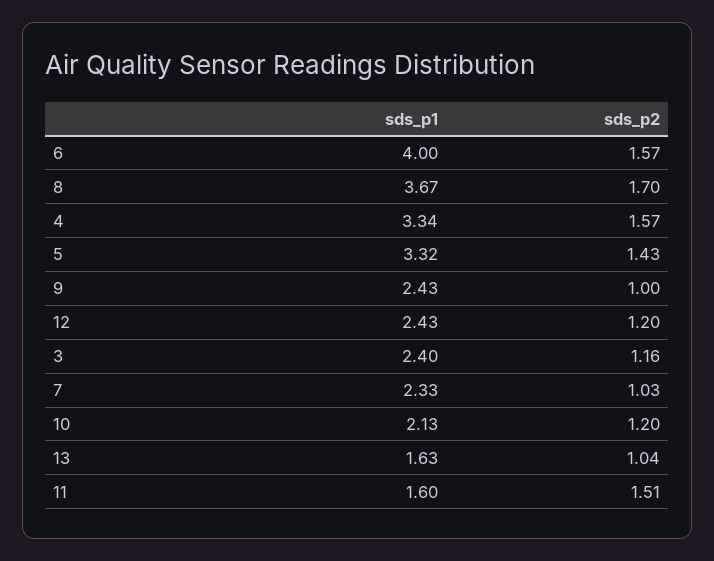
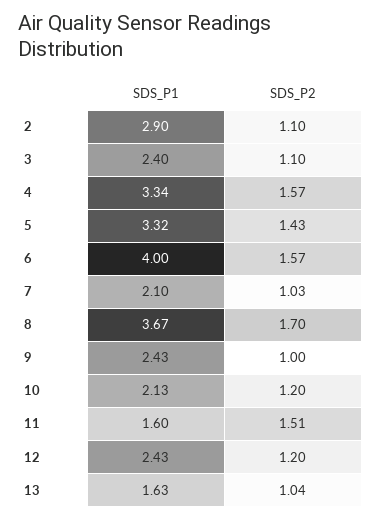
sds_p2, 3: 1.16 -> 1.1
sds_p1, 7: 2.33 -> 2.1
sds_p1, 2: none -> 2.9
sds_p2, 2: none -> 1.1

